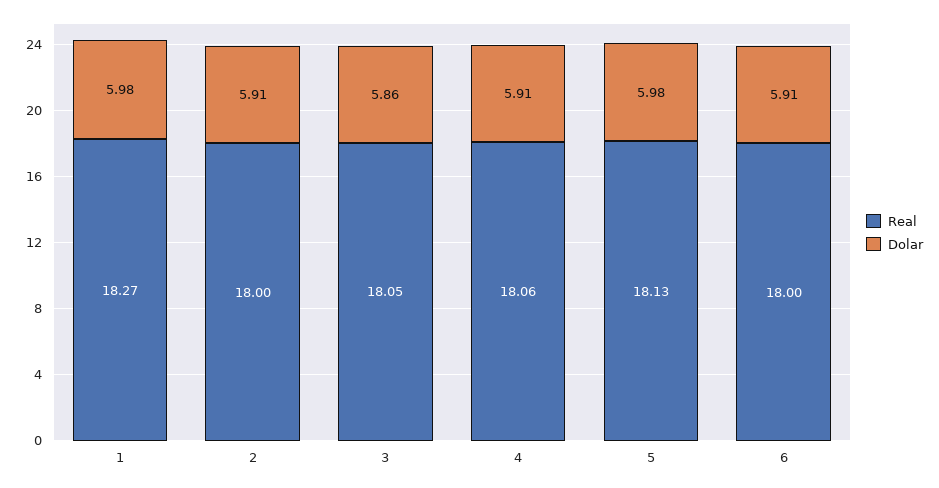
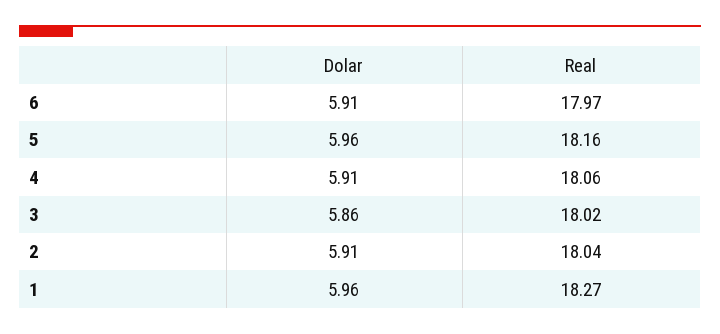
Dolar, 1: 5.98 -> 5.96
Real, 2: 18 -> 18.04
Real, 3: 18.05 -> 18.02
Real, 5: 18.13 -> 18.16
Dolar, 5: 5.98 -> 5.96
Real, 6: 18 -> 17.97

